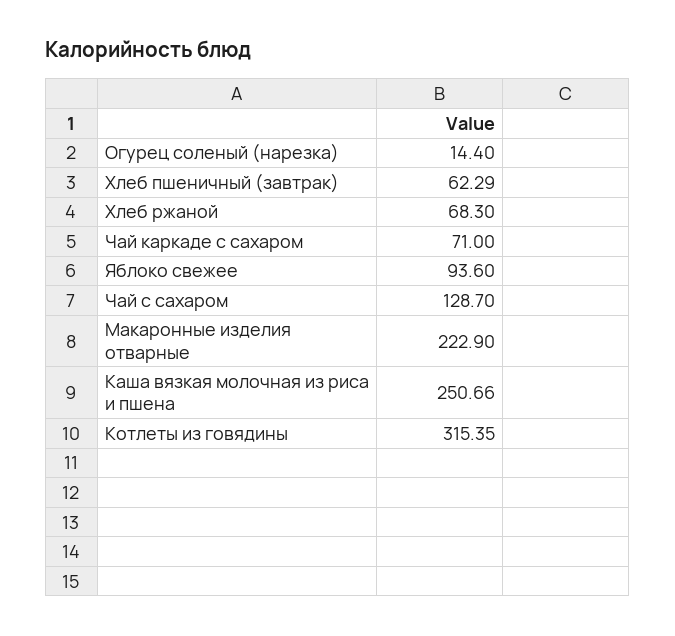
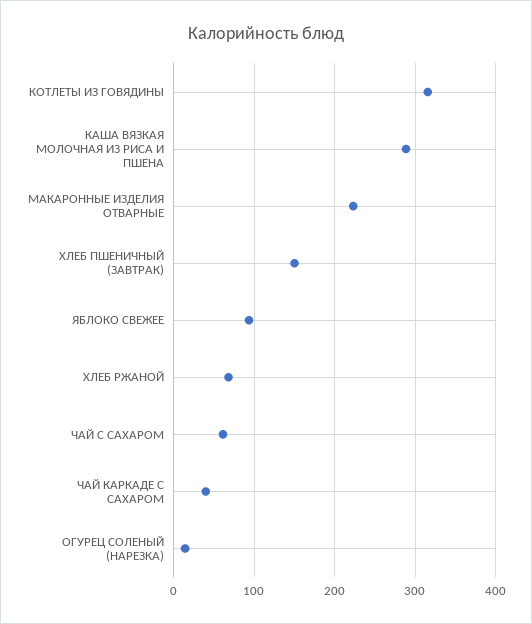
Хлеб пшеничный (завтрак): 62.29 -> 150
Чай каркаде с сахаром: 71 -> 40
Чай с сахаром: 128.7 -> 60
Каша вязкая молочная из риса и пшена: 250.66 -> 290

